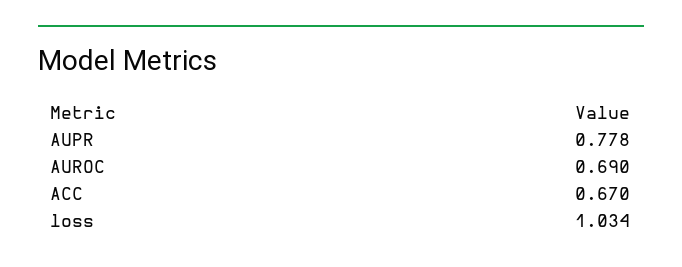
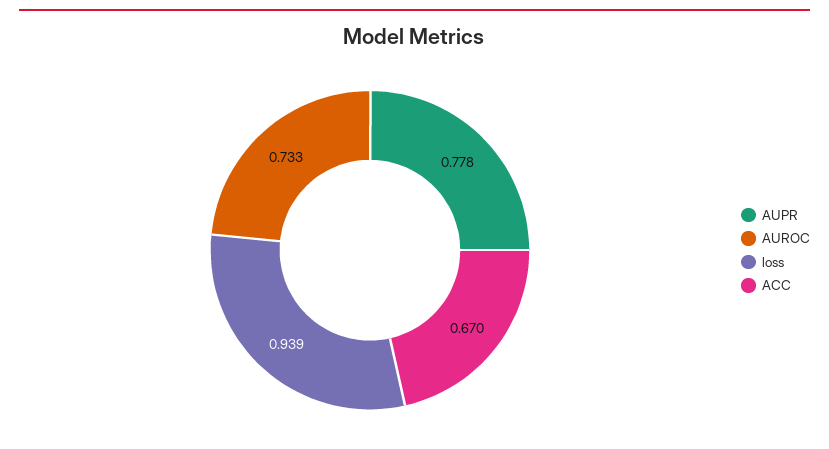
AUROC: 0.69 -> 0.733
loss: 1.034 -> 0.939

